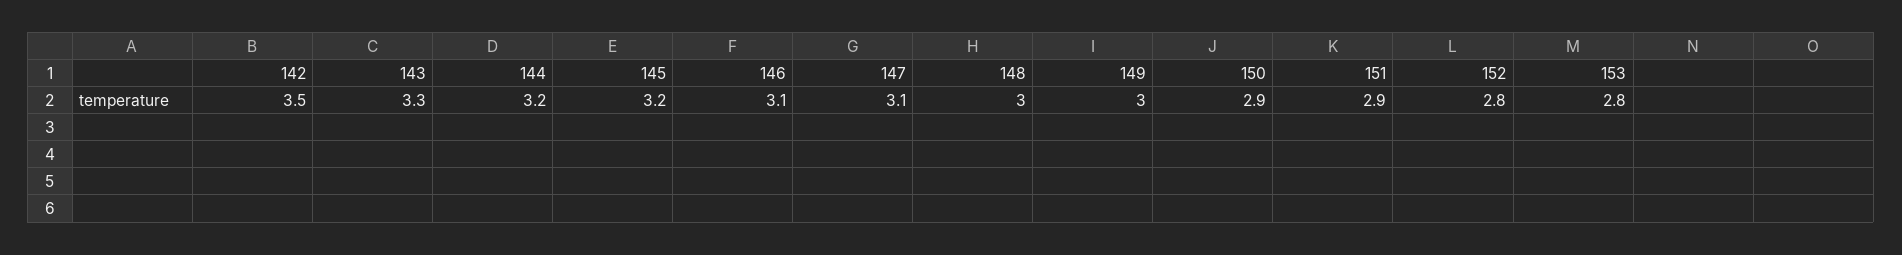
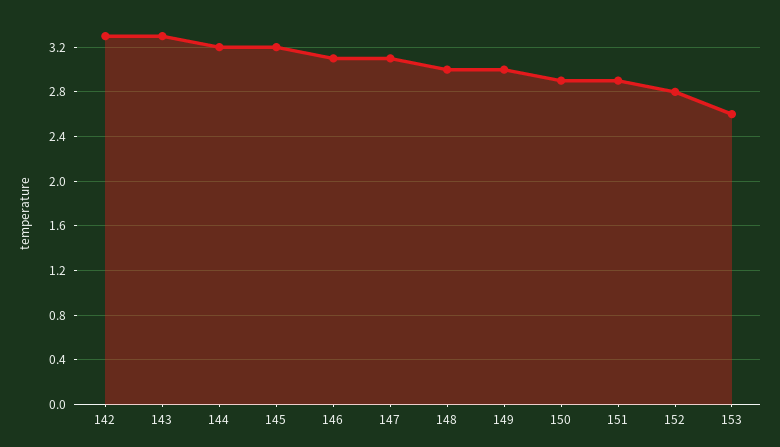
142: 3.5 -> 3.3
153: 2.8 -> 2.6

